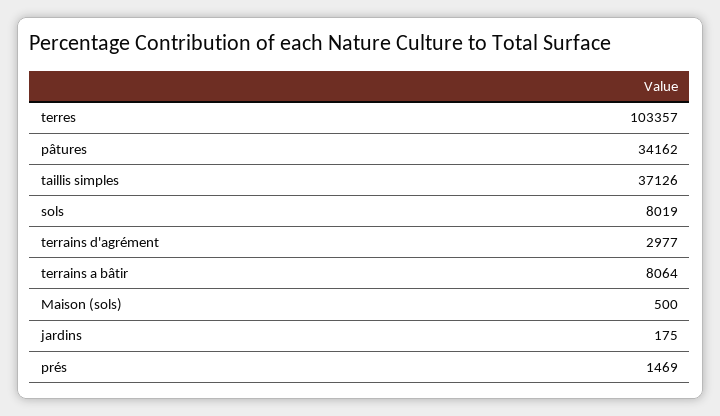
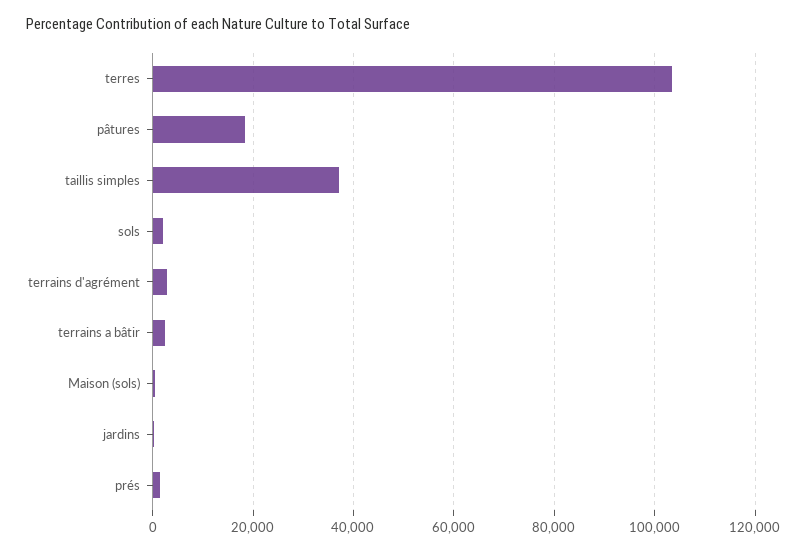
pâtures: 34162 -> 18000
sols: 8019 -> 2000
terrains a bâtir: 8064 -> 2000

